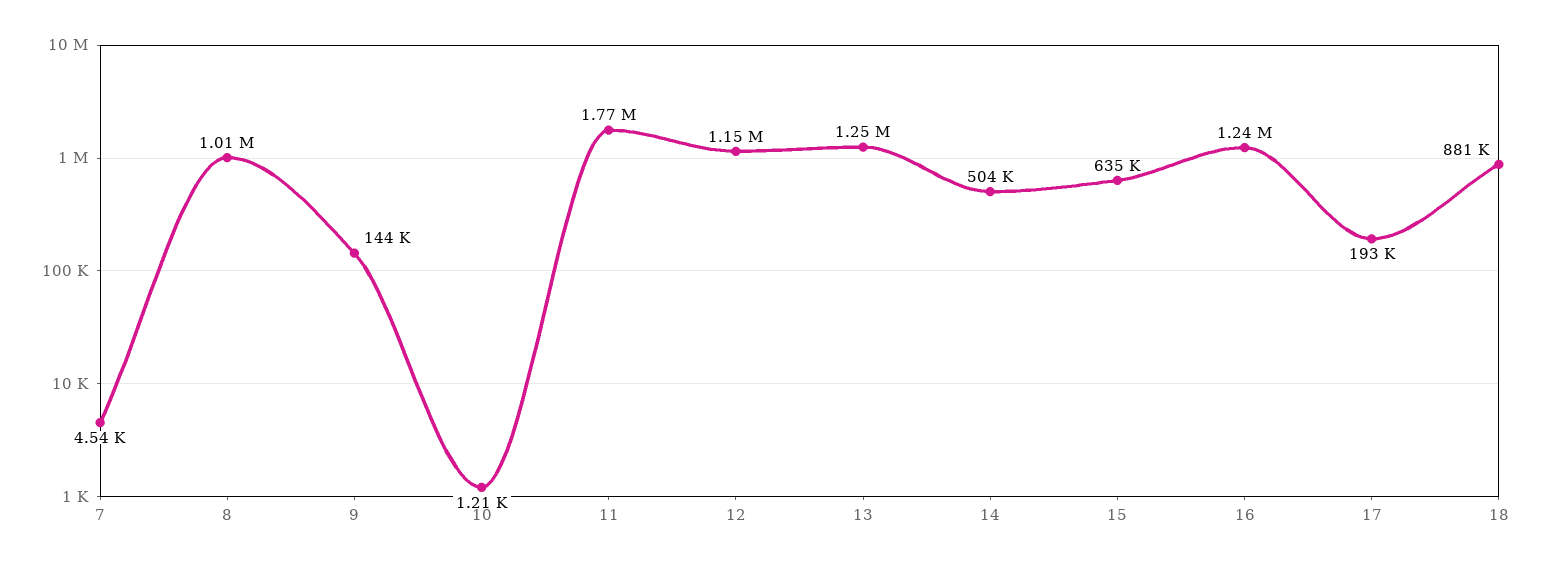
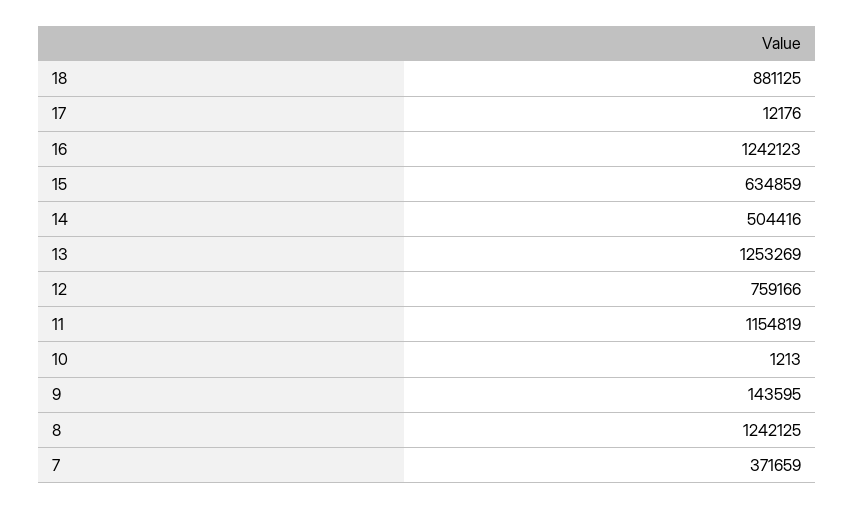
7: 4540 -> 371659
8: 1010000 -> 1242125
11: 1770000 -> 1154819
12: 1150000 -> 759166
17: 193000 -> 12176

